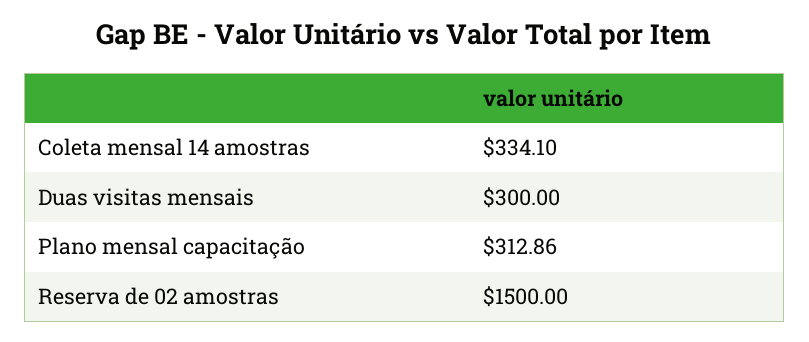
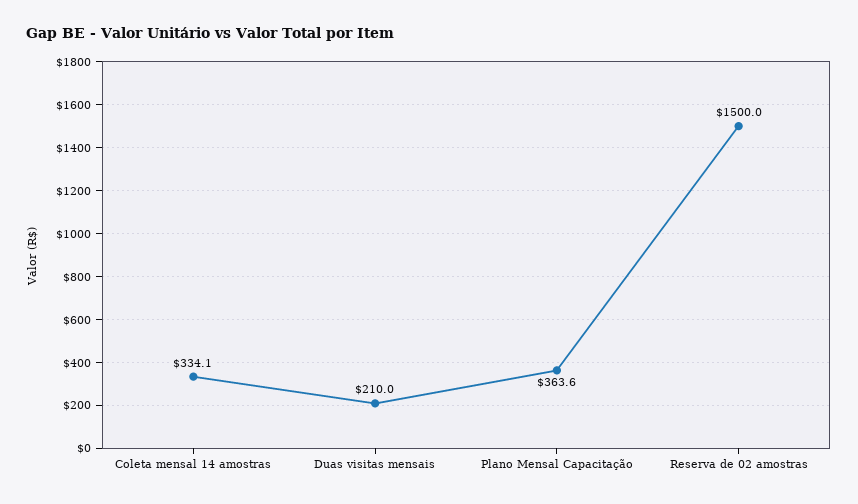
Duas visitas mensais: 300 -> 210
Plano mensal capacitação: 312.86 -> 363.6

